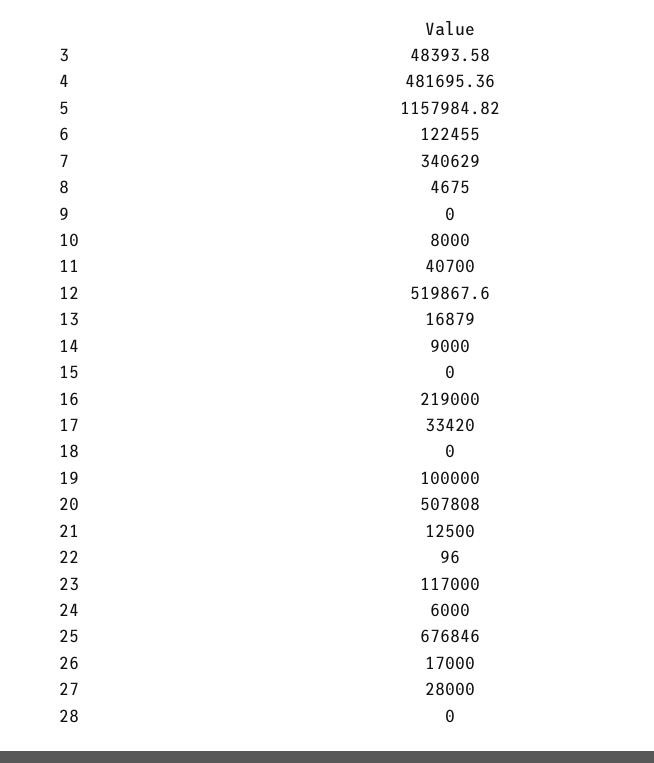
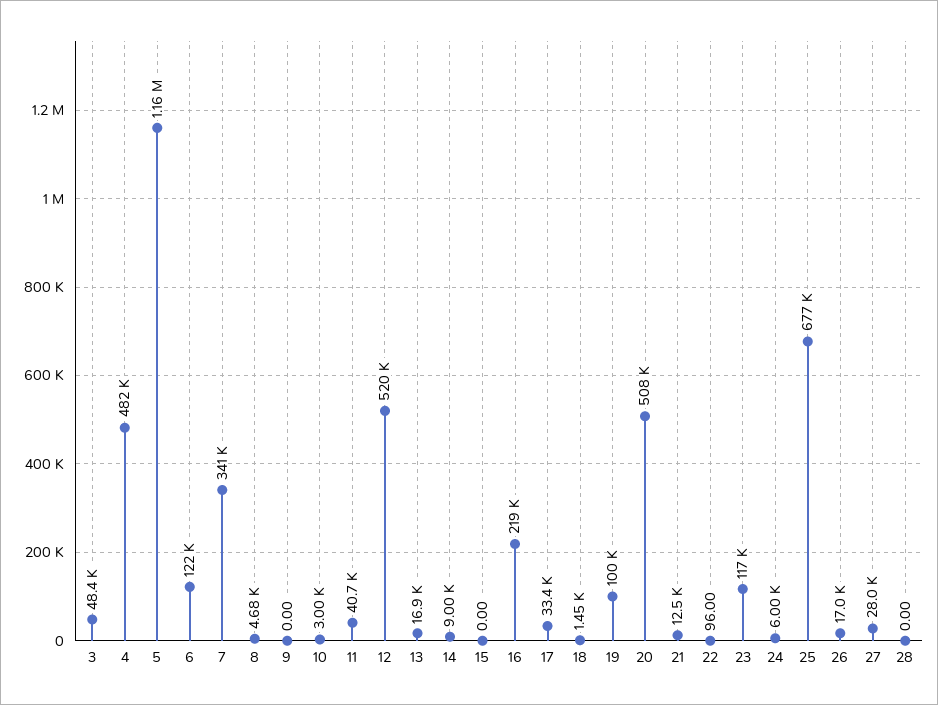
10: 8000 -> 3000
18: 0 -> 1450

